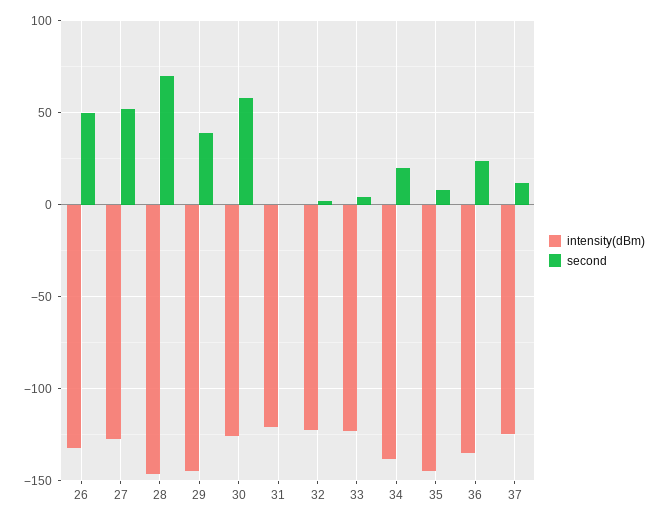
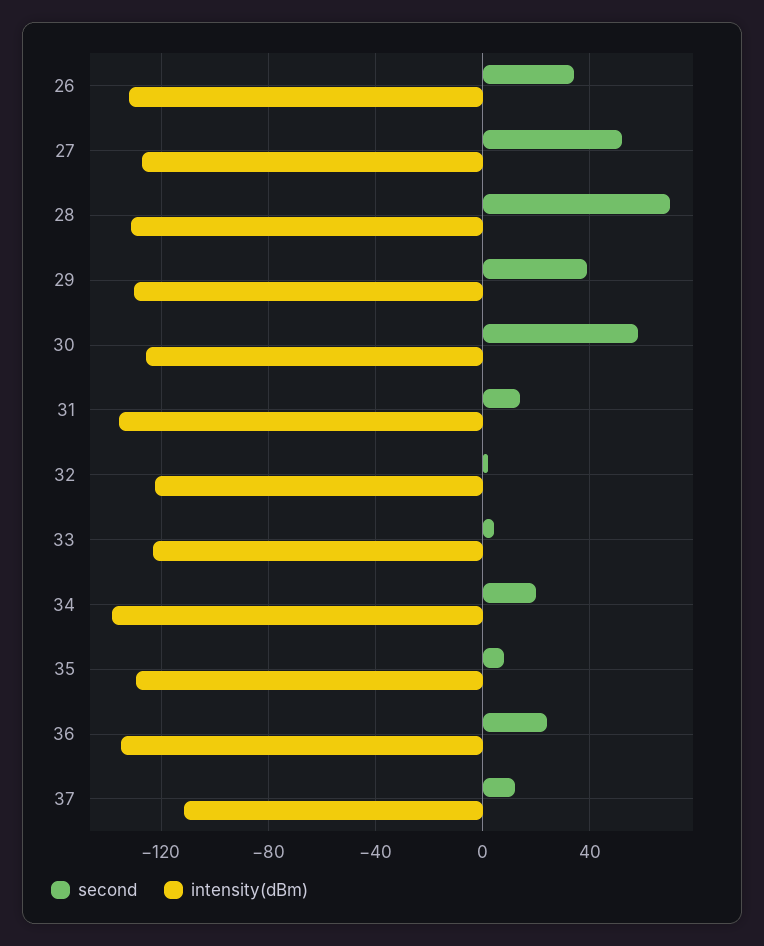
second, 26: 50 -> 35
intensity(dBm), 28: -145 -> -130
intensity(dBm), 29: -145 -> -130
intensity(dBm), 31: -120 -> -135
second, 31: 0 -> 15
intensity(dBm), 35: -145 -> -130
intensity(dBm), 37: -125 -> -110

